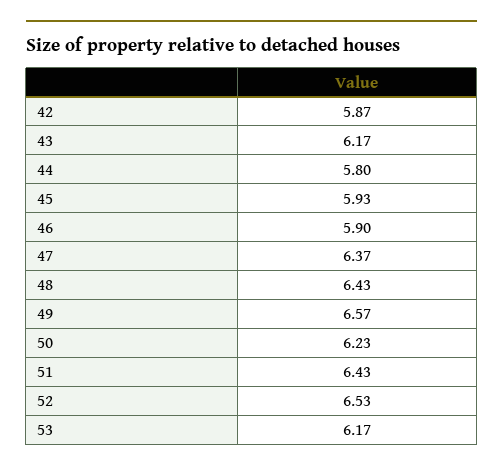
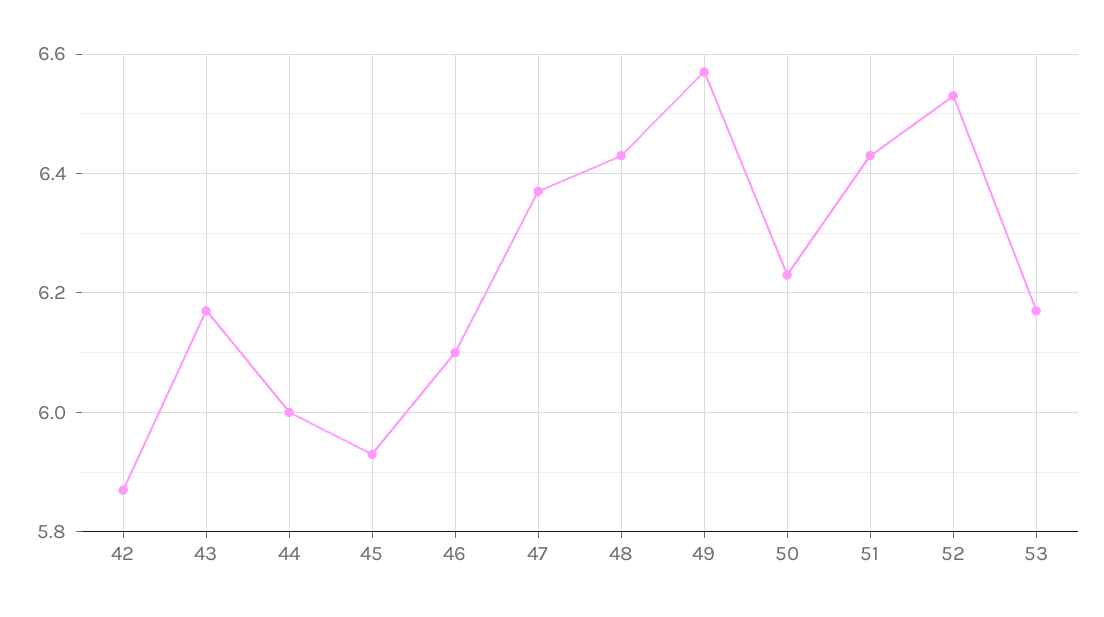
44: 5.8 -> 6
46: 5.9 -> 6.1

